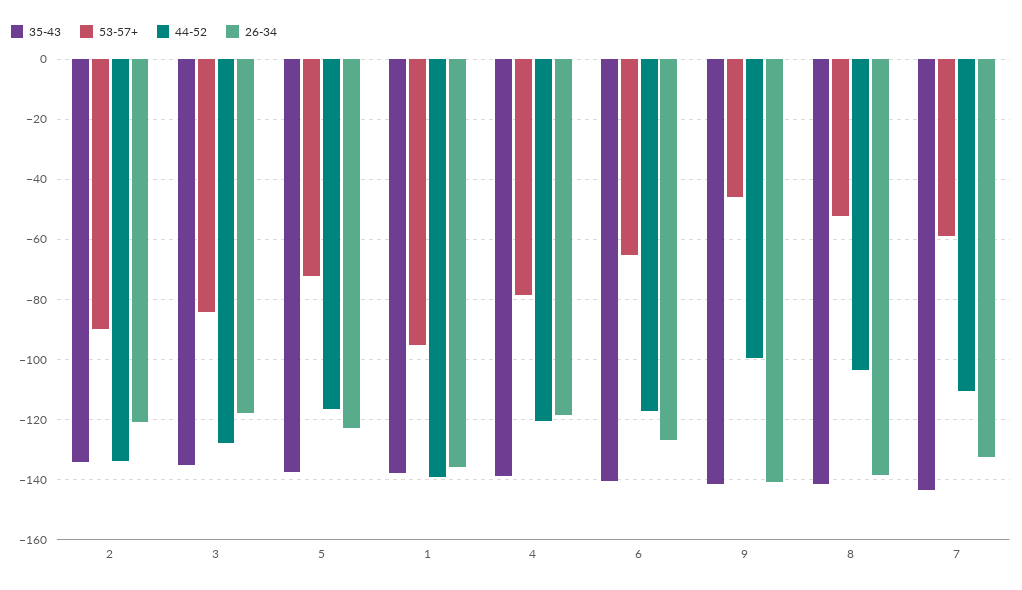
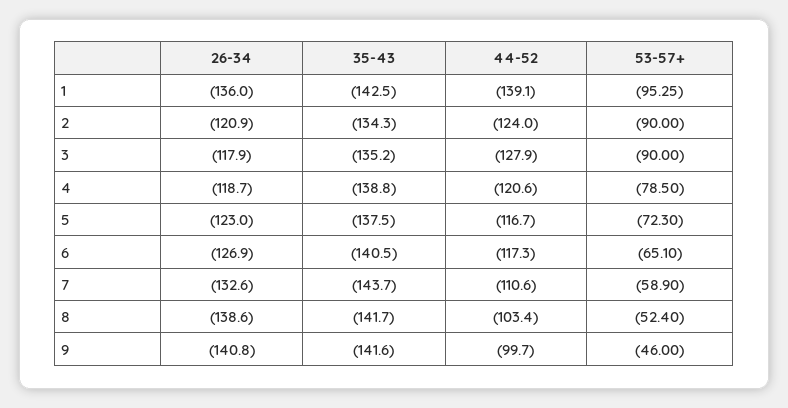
44-52, 2: -134 -> -124
53-57+, 3: -84 -> -90
35-43, 1: -138 -> -142.5

